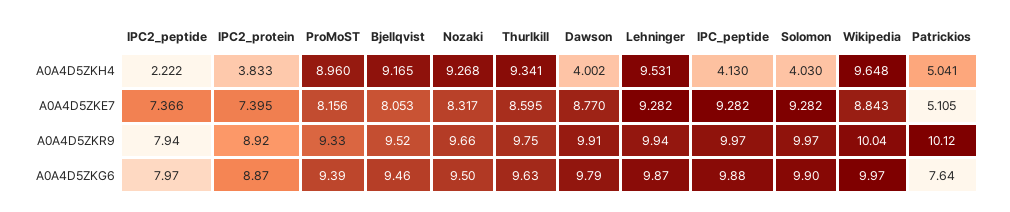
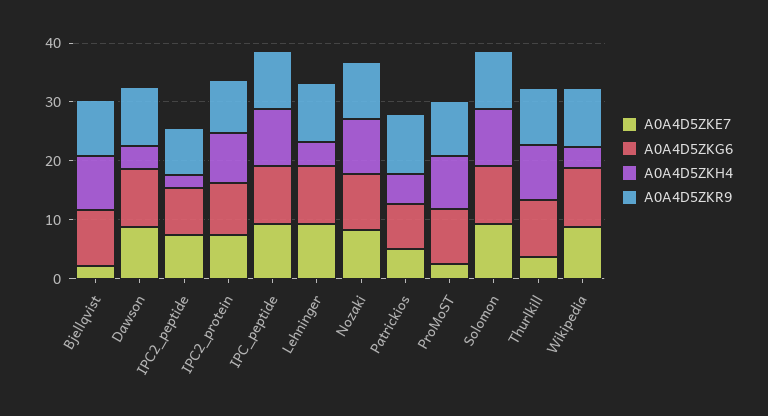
A0A4D5ZKH4, IPC2_protein: 3.833 -> 8
A0A4D5ZKH4, Lehninger: 9.531 -> 4
A0A4D5ZKH4, IPC_peptide: 4.13 -> 10
A0A4D5ZKH4, Solomon: 4.03 -> 10
A0A4D5ZKH4, Wikipedia: 9.648 -> 4
A0A4D5ZKE7, ProMoST: 8.156 -> 2
A0A4D5ZKE7, Bjellqvist: 8.053 -> 2
A0A4D5ZKE7, Thurlkill: 8.595 -> 4

